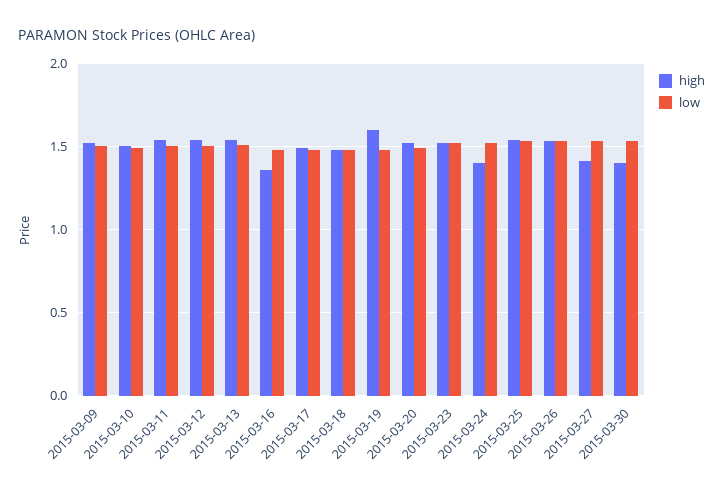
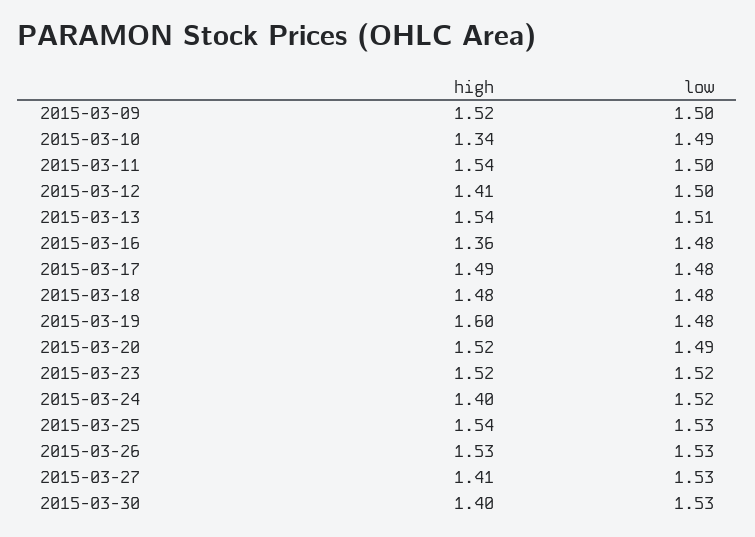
high, 2015-03-10: 1.5 -> 1.34
high, 2015-03-12: 1.55 -> 1.41

